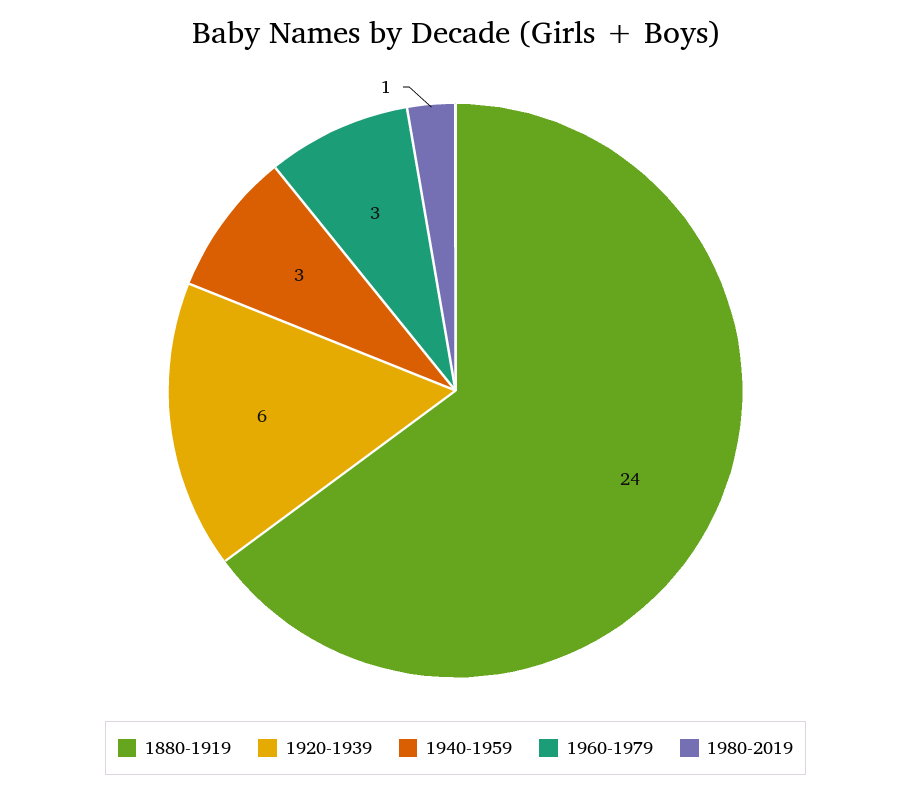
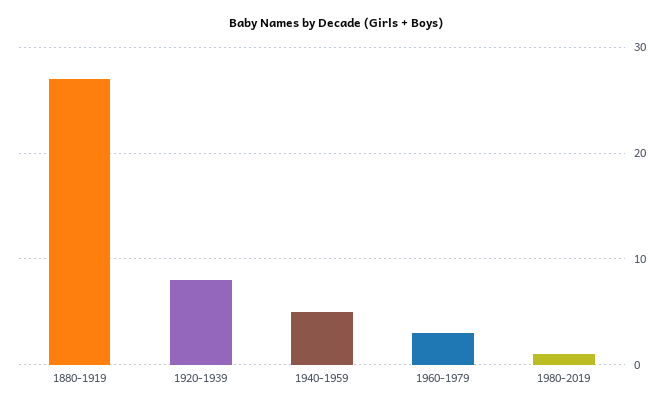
1880-1919: 24 -> 27
1920-1939: 6 -> 8
1940-1959: 3 -> 5

